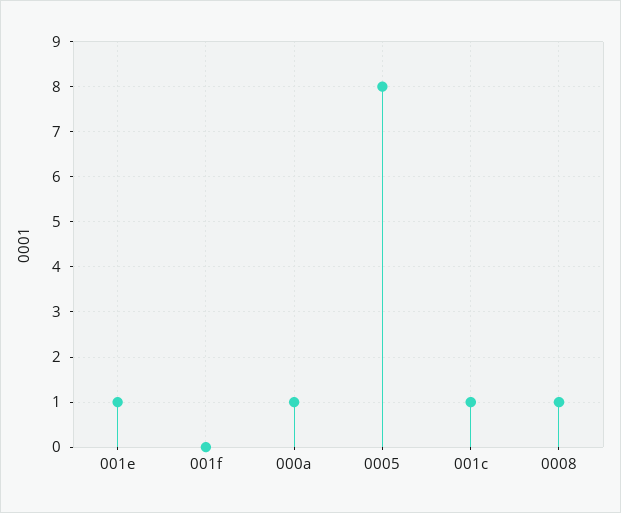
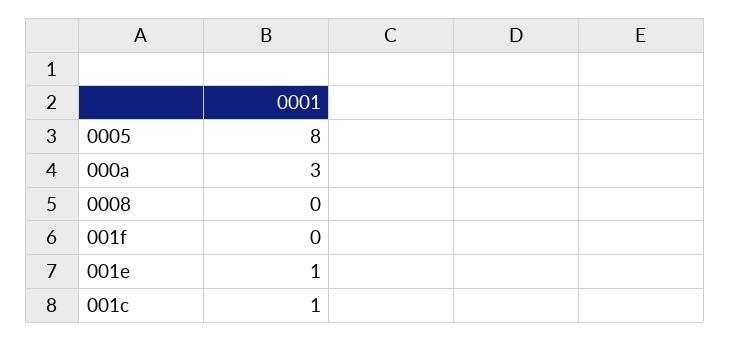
000a: 1 -> 3
0008: 1 -> 0

